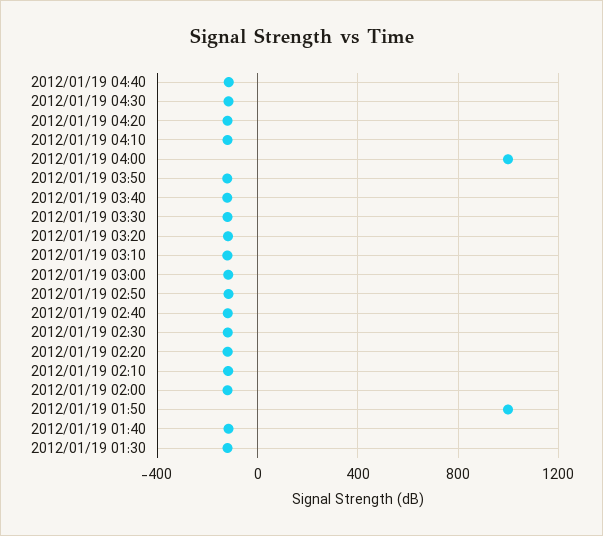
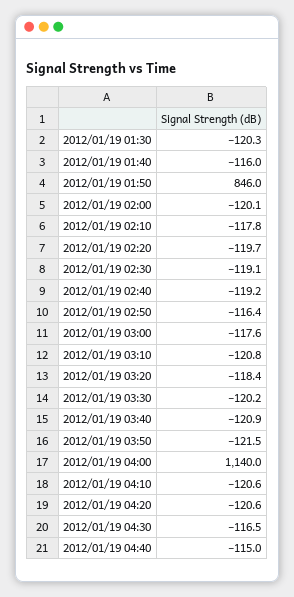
2012/01/19 04:00: 1000 -> 1140
2012/01/19 01:50: 1000 -> 846

